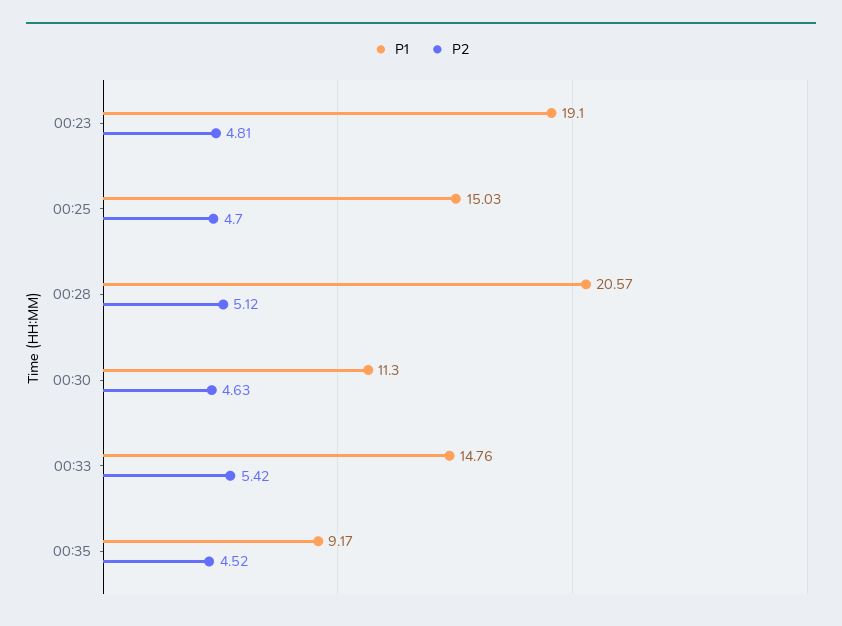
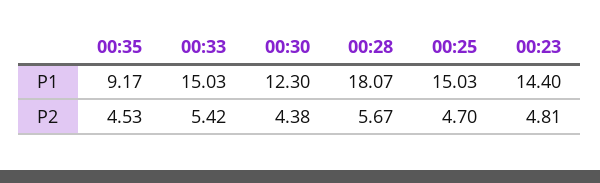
P1, 00:23: 19.1 -> 14.4
P1, 00:28: 20.57 -> 18.07
P2, 00:28: 5.12 -> 5.67
P1, 00:30: 11.3 -> 12.3
P2, 00:30: 4.63 -> 4.38
P1, 00:33: 14.76 -> 15.03
P2, 00:35: 4.52 -> 4.53

